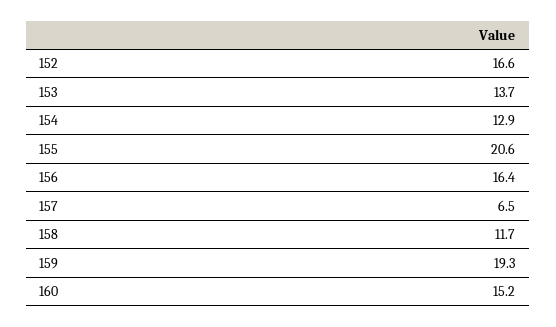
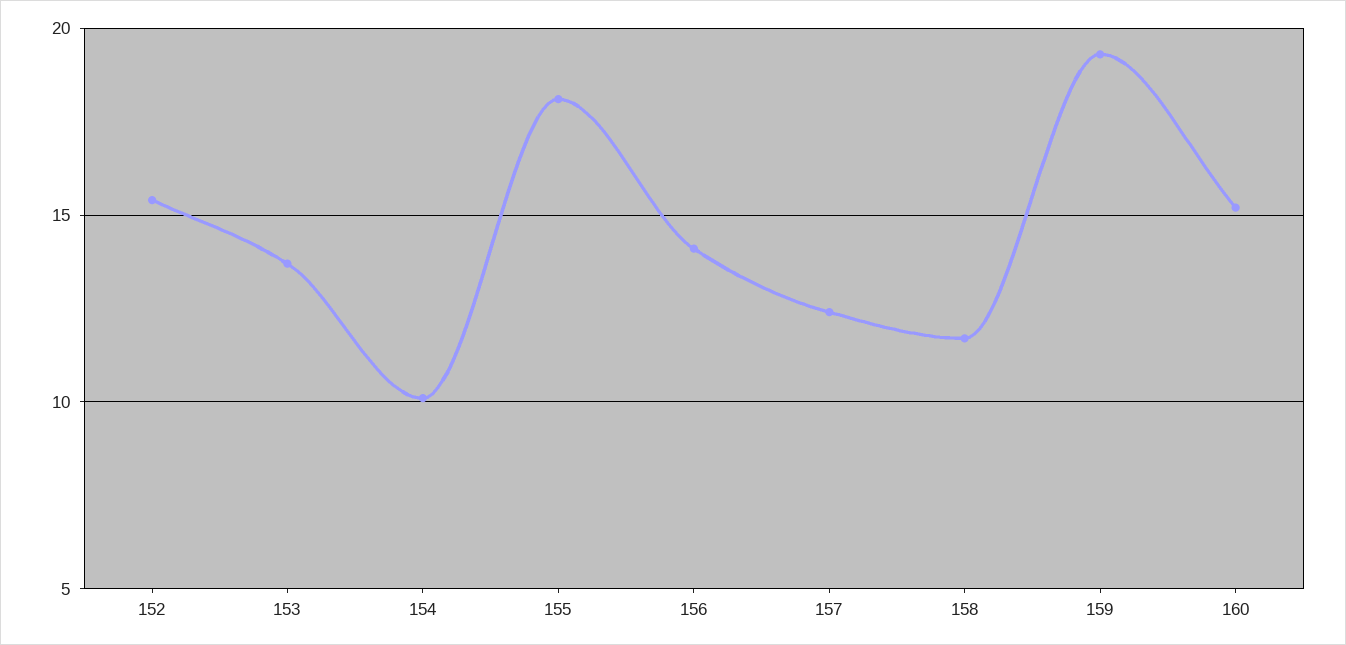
152: 16.6 -> 15.5
154: 12.9 -> 10
155: 20.6 -> 18
156: 16.4 -> 14
157: 6.5 -> 12.5

